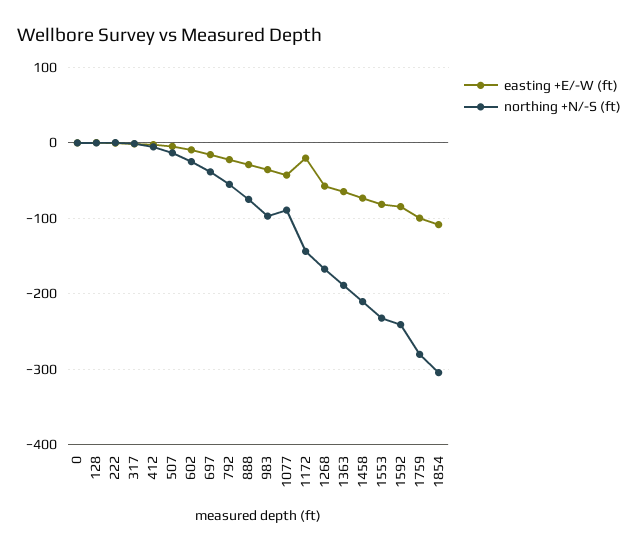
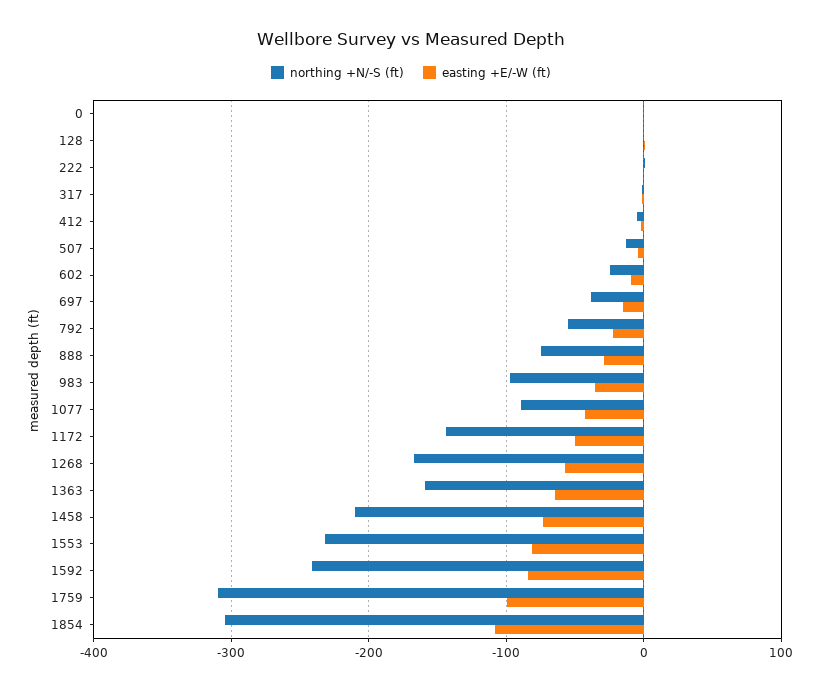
easting +E/-W (ft), 1172: -20 -> -50
northing +N/-S (ft), 1363: -190 -> -160
northing +N/-S (ft), 1759: -280 -> -310

